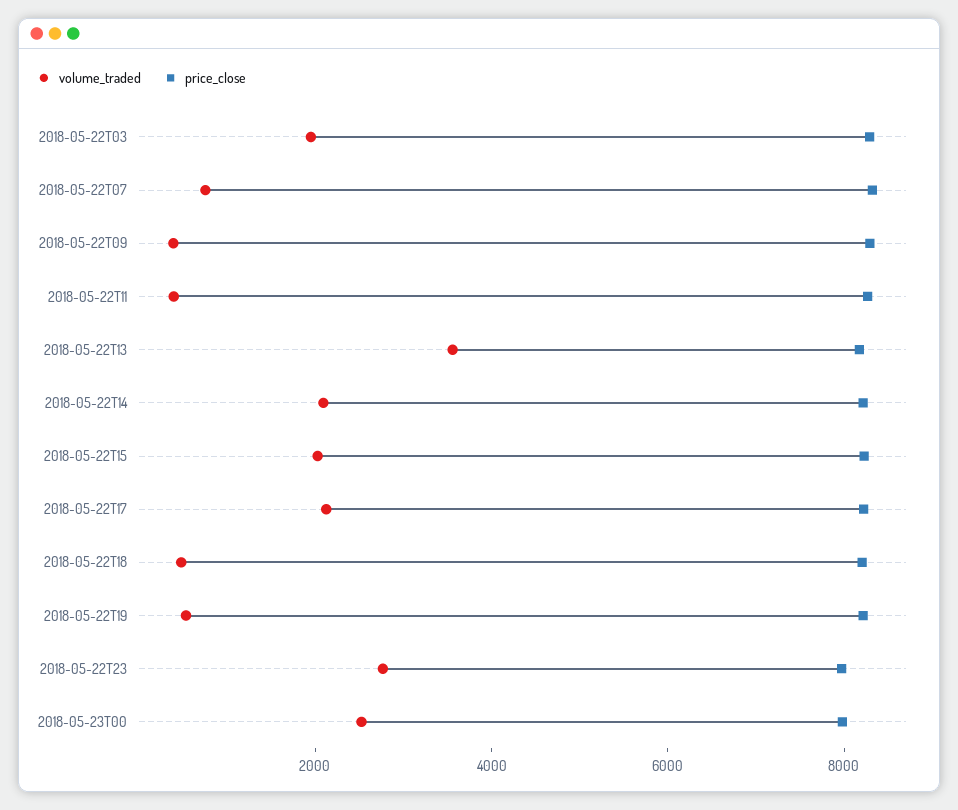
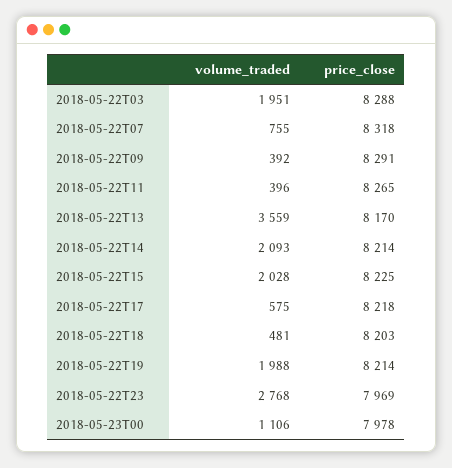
volume_traded, 2018-05-22T17: 2000 -> 575
volume_traded, 2018-05-22T19: 500 -> 1988
volume_traded, 2018-05-23T00: 2500 -> 1106

